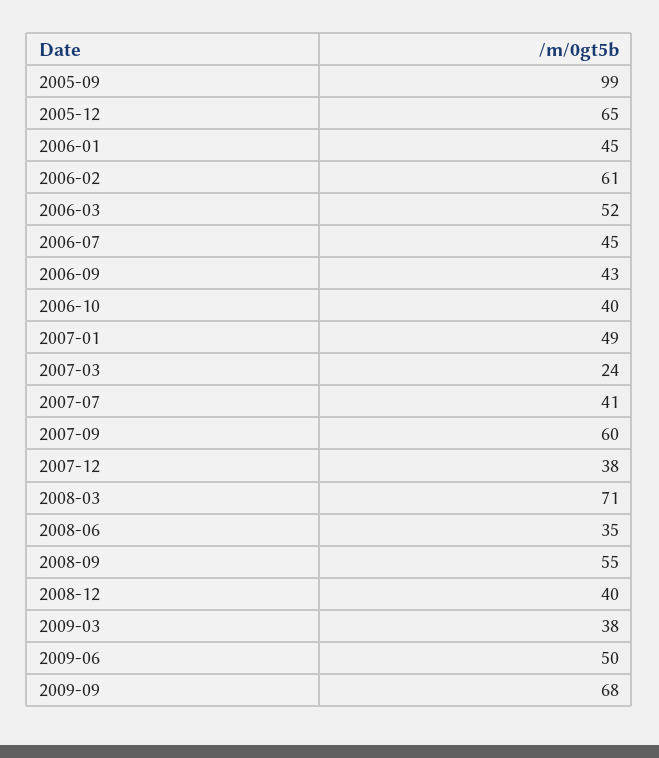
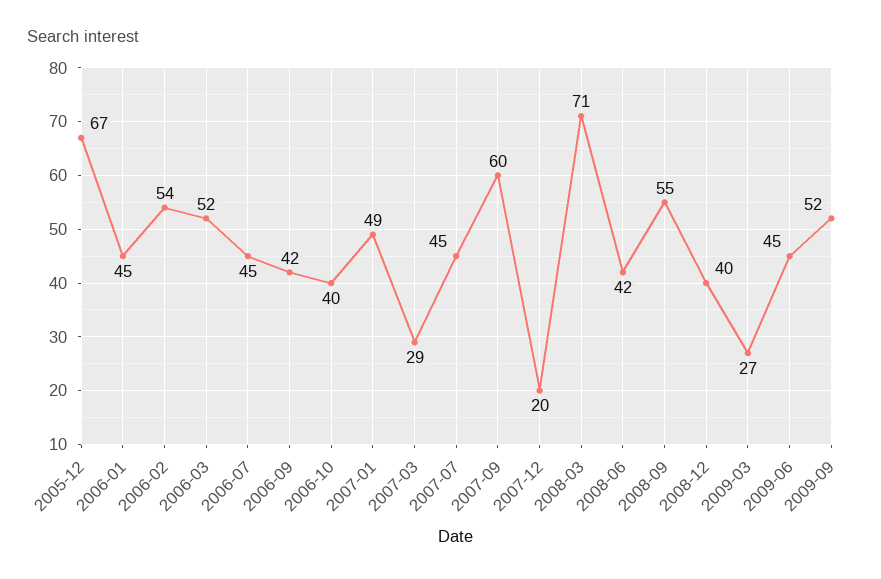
2005-09: 99 -> none
2005-12: 65 -> 67
2006-02: 61 -> 54
2006-09: 43 -> 42
2007-03: 24 -> 29
2007-07: 41 -> 45
2007-12: 38 -> 20
2008-06: 35 -> 42
2009-03: 38 -> 27
2009-06: 50 -> 45
2009-09: 68 -> 52

